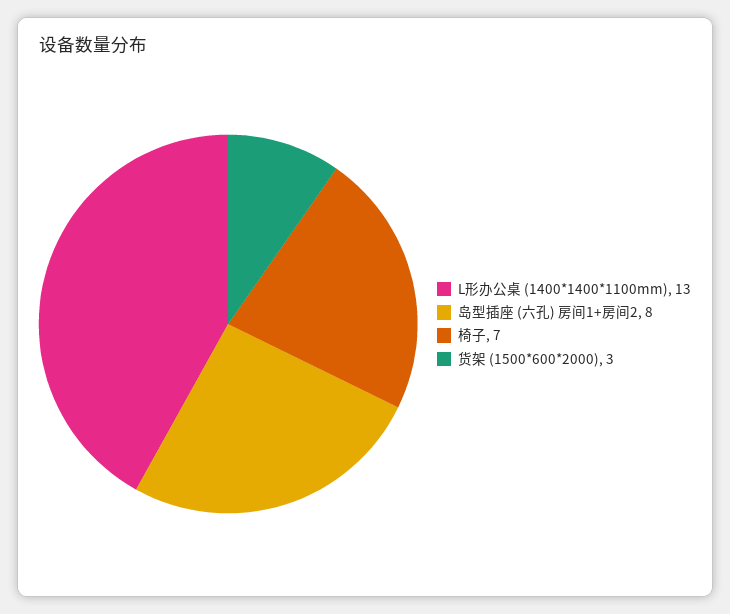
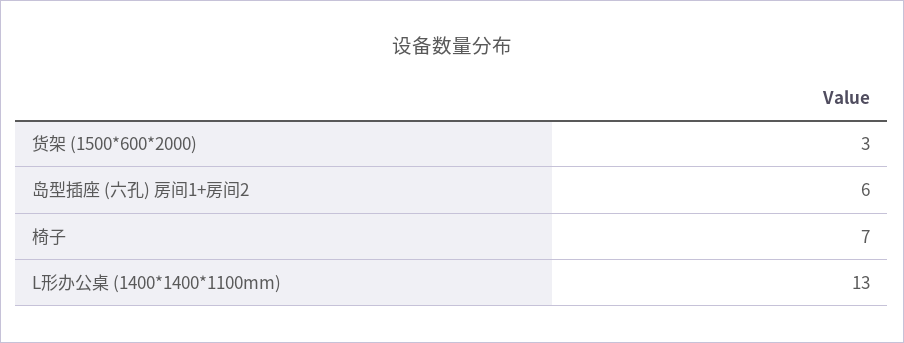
岛型插座 (六孔) 房间1+房间2: 8 -> 6

